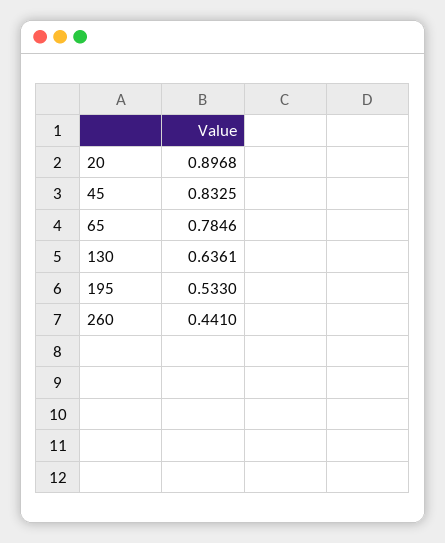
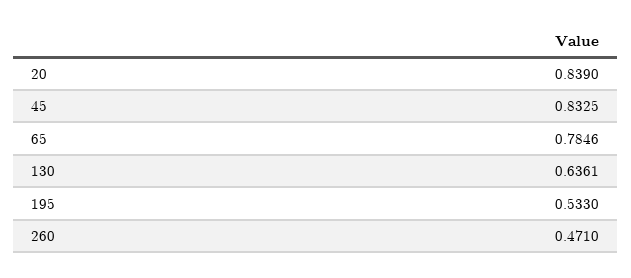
20: 0.8968 -> 0.839
260: 0.441 -> 0.471

